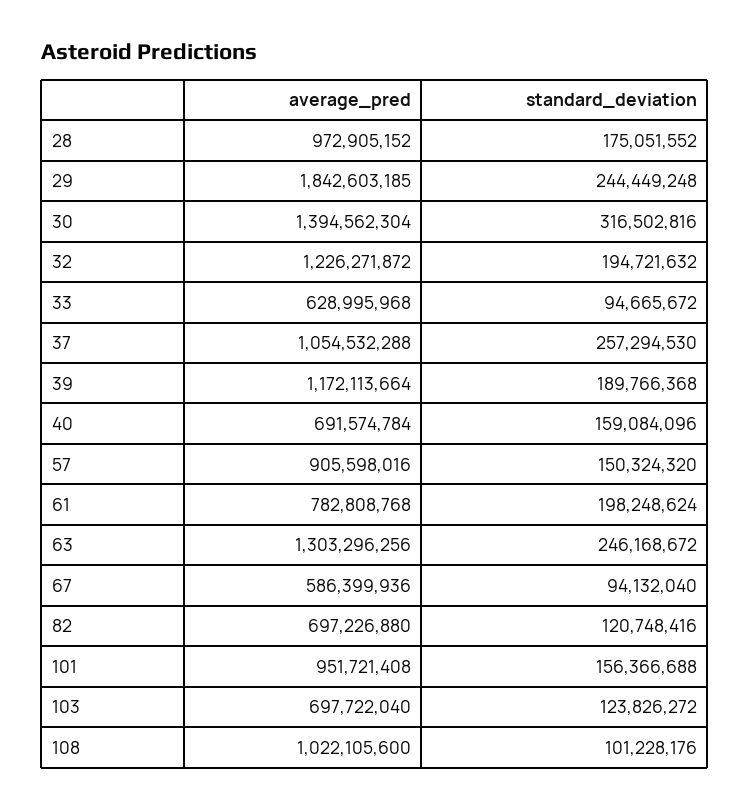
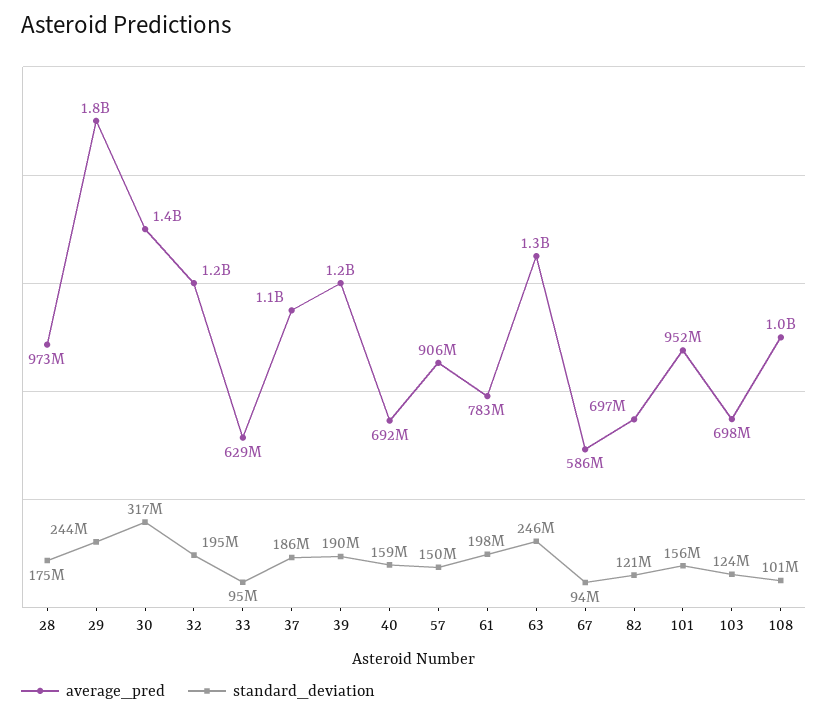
standard_deviation, 37: 257294530 -> 186000000

